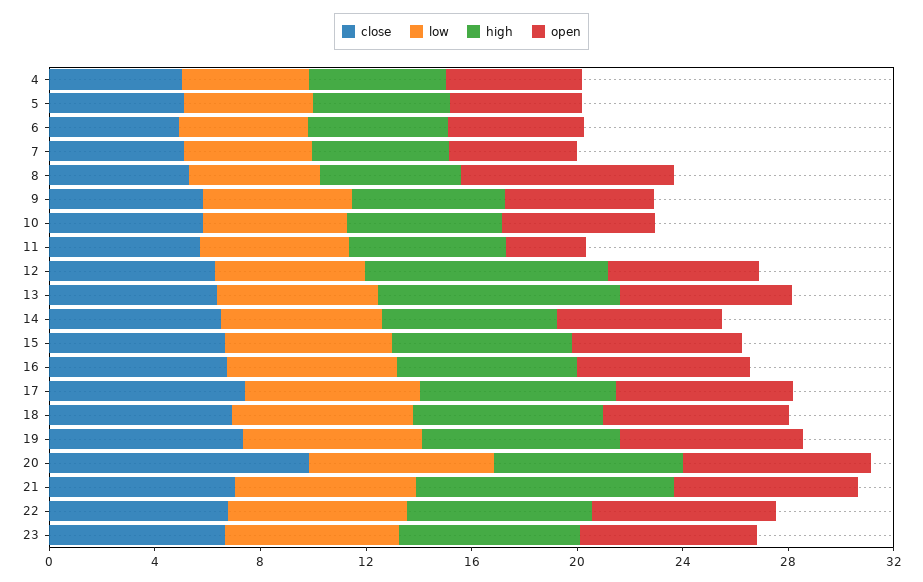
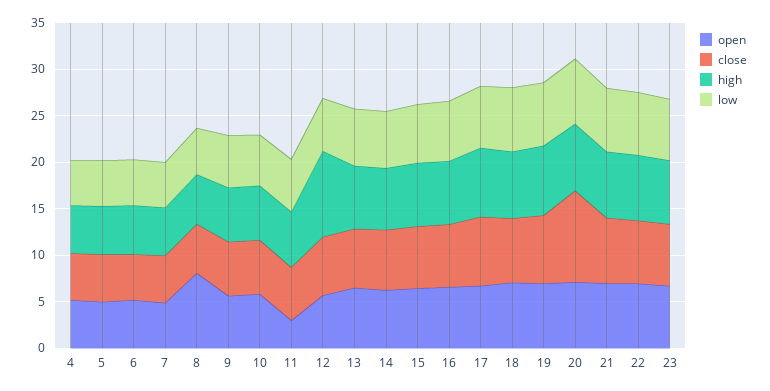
high, 13: 9 -> 7
high, 21: 10 -> 7

